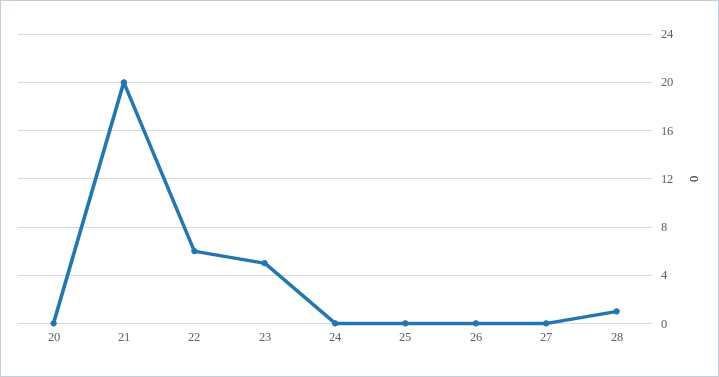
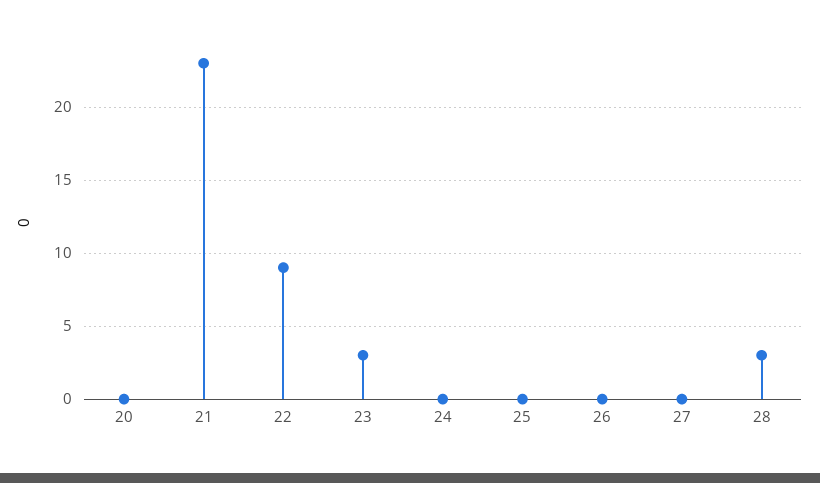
21: 20 -> 23
22: 6 -> 9
23: 5 -> 3
28: 1 -> 3

